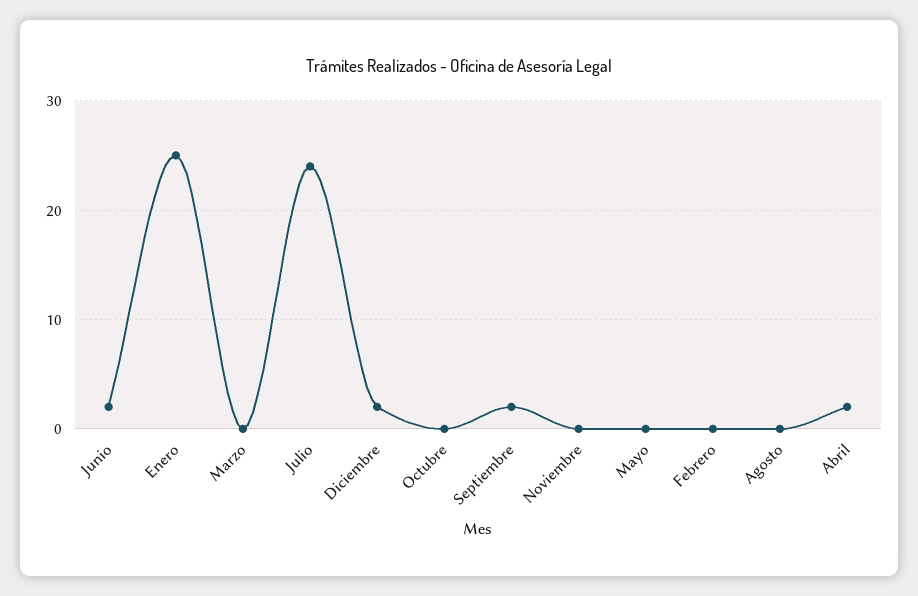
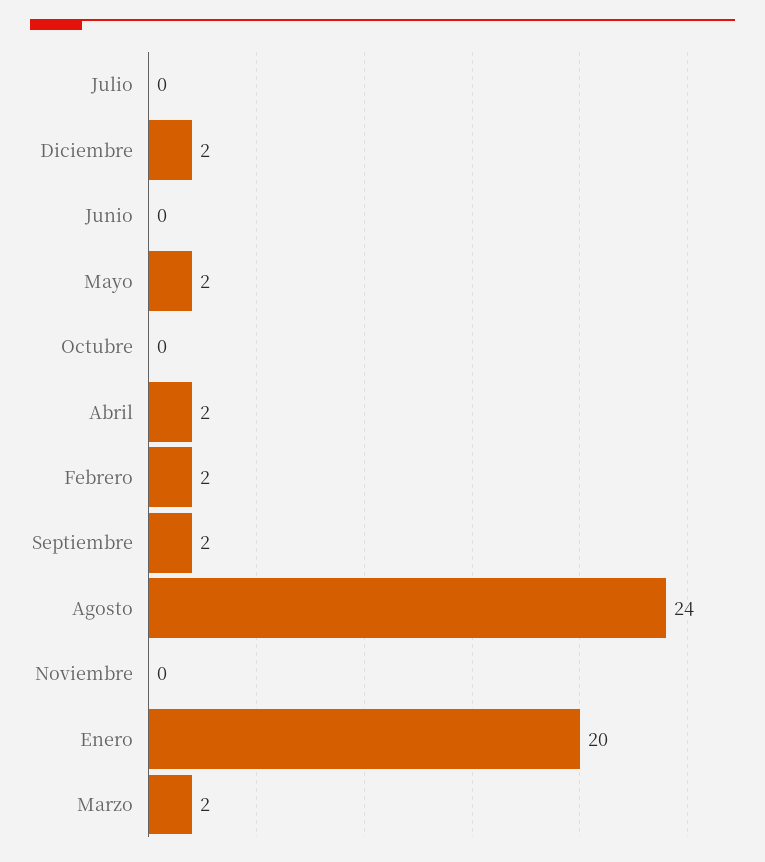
Junio: 2 -> 0
Enero: 25 -> 20
Marzo: 0 -> 2
Julio: 24 -> 0
Mayo: 0 -> 2
Febrero: 0 -> 2
Agosto: 0 -> 24

